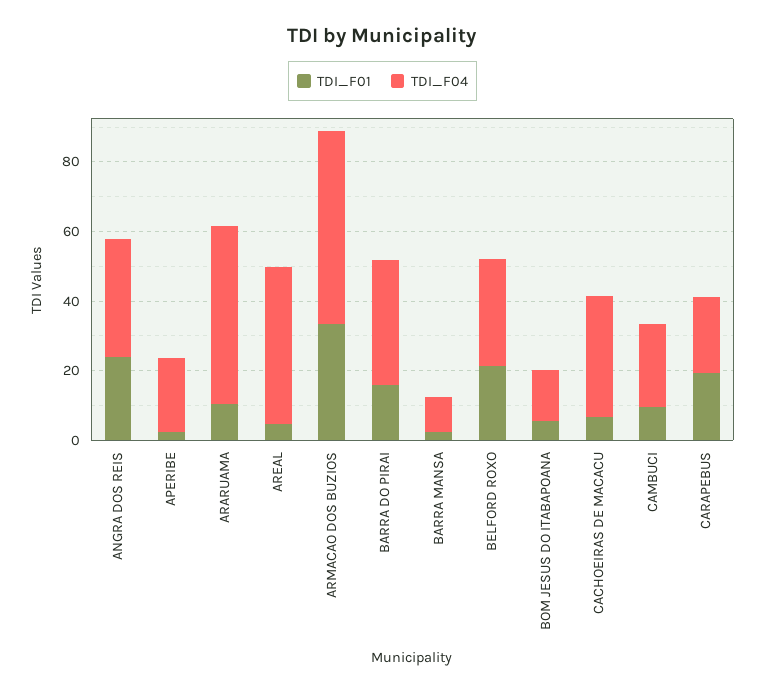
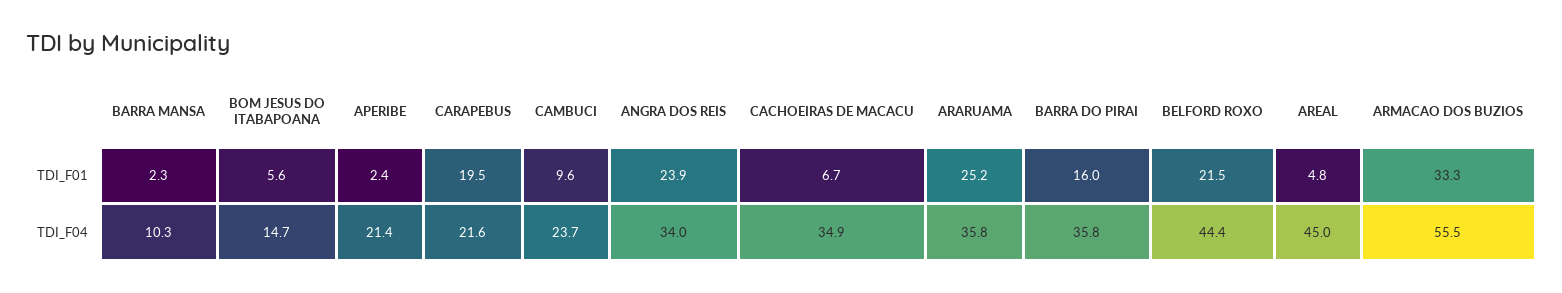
TDI_F01, ARARUAMA: 10 -> 25.2
TDI_F04, ARARUAMA: 50 -> 35.8
TDI_F04, BELFORD ROXO: 30 -> 44.4

